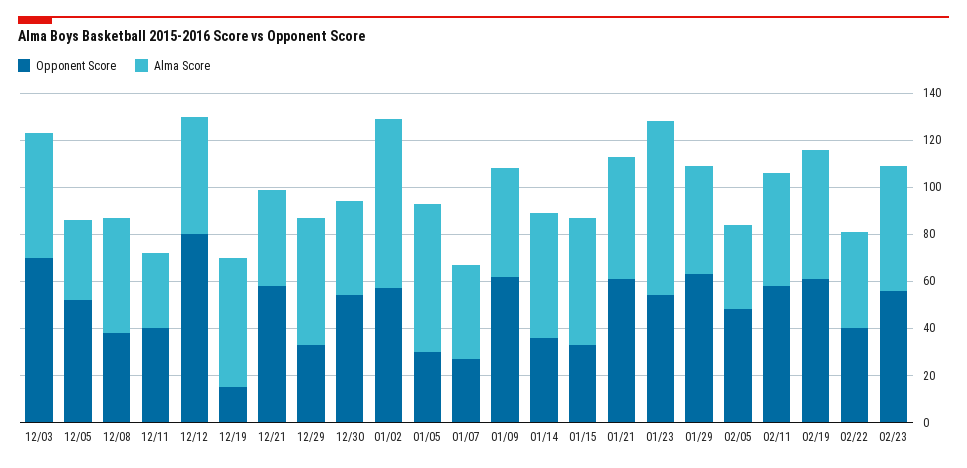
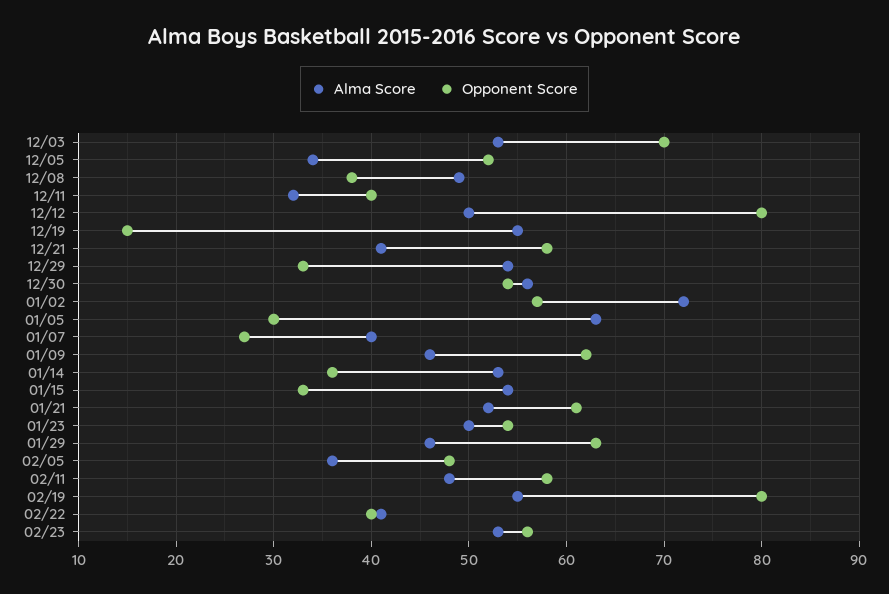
Alma Score, 12/30: 40 -> 56
Alma Score, 01/23: 75 -> 50
Opponent Score, 02/19: 60 -> 80

